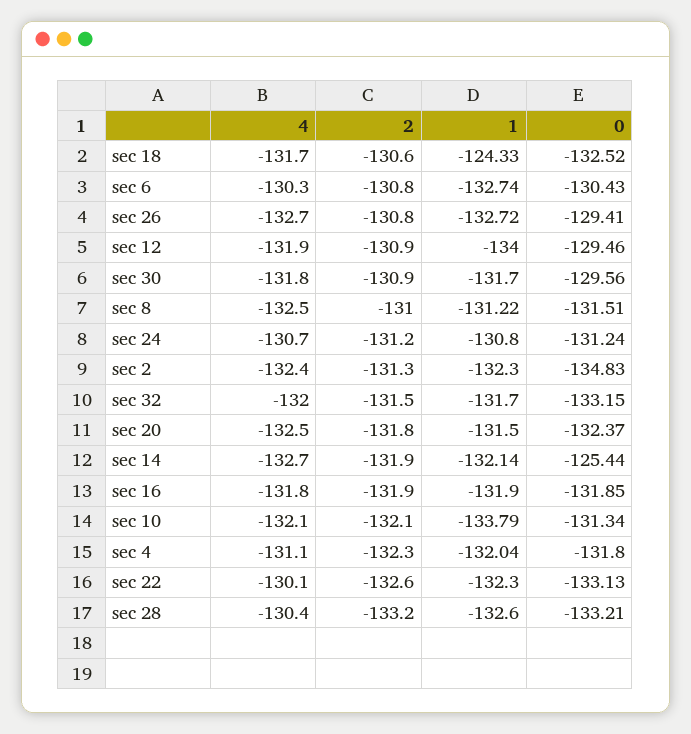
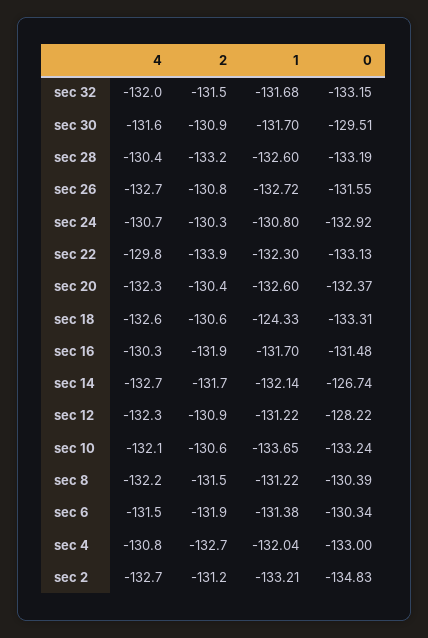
4, sec 18: -131.7 -> -132.6
0, sec 18: -132.52 -> -133.31
4, sec 6: -130.3 -> -131.5
2, sec 6: -130.8 -> -131.9
1, sec 6: -132.74 -> -131.38
0, sec 6: -130.43 -> -130.34
0, sec 26: -129.41 -> -131.55
4, sec 12: -131.9 -> -132.3
1, sec 12: -134 -> -131.22
0, sec 12: -129.46 -> -128.22
4, sec 30: -131.8 -> -131.6
0, sec 30: -129.56 -> -129.51
4, sec 8: -132.5 -> -132.2
2, sec 8: -131 -> -131.5
0, sec 8: -131.51 -> -130.39
2, sec 24: -131.2 -> -130.3
0, sec 24: -131.24 -> -132.92
4, sec 2: -132.4 -> -132.7
2, sec 2: -131.3 -> -131.2
1, sec 2: -132.3 -> -133.21
1, sec 32: -131.7 -> -131.68
4, sec 20: -132.5 -> -132.3
2, sec 20: -131.8 -> -130.4
1, sec 20: -131.5 -> -132.6
2, sec 14: -131.9 -> -131.7
0, sec 14: -125.44 -> -126.74
4, sec 16: -131.8 -> -130.3
1, sec 16: -131.9 -> -131.7
0, sec 16: -131.85 -> -131.48
2, sec 10: -132.1 -> -130.6
1, sec 10: -133.79 -> -133.65
0, sec 10: -131.34 -> -133.24
4, sec 4: -131.1 -> -130.8
2, sec 4: -132.3 -> -132.7
0, sec 4: -131.8 -> -133
4, sec 22: -130.1 -> -129.8
2, sec 22: -132.6 -> -133.9
0, sec 28: -133.21 -> -133.19

